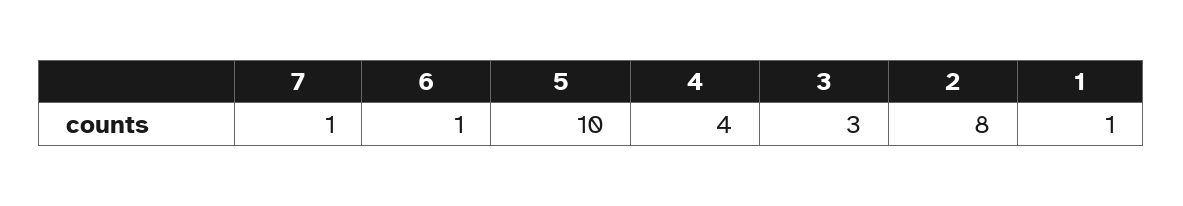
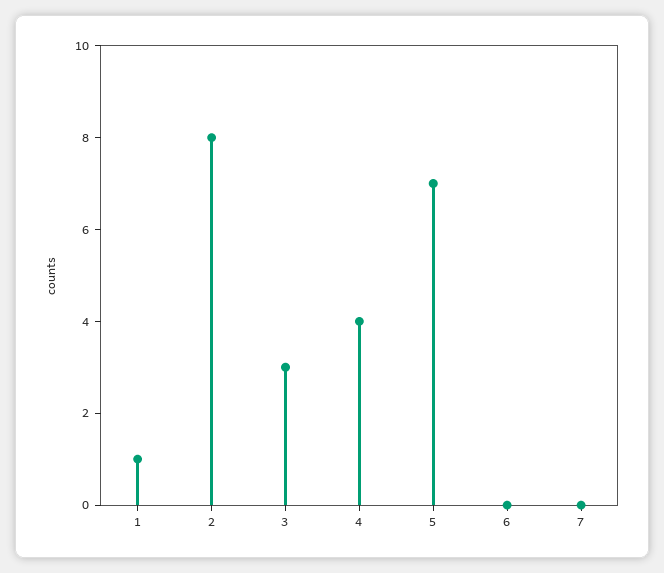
7: 1 -> 0
6: 1 -> 0
5: 10 -> 7

